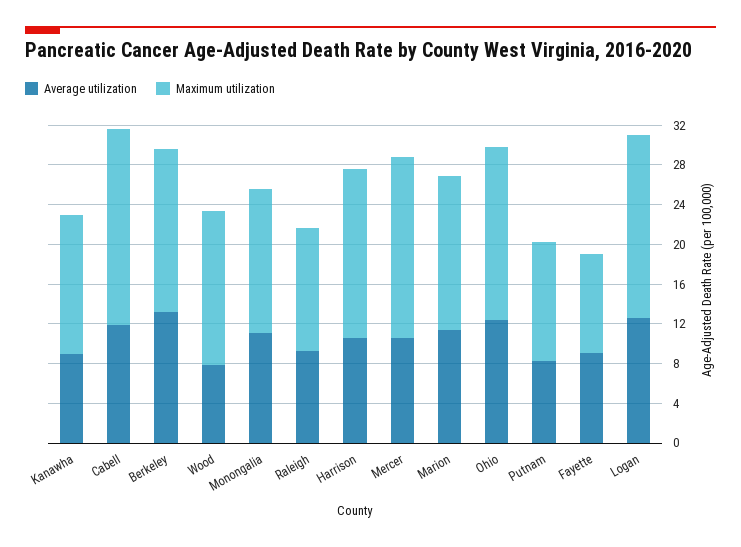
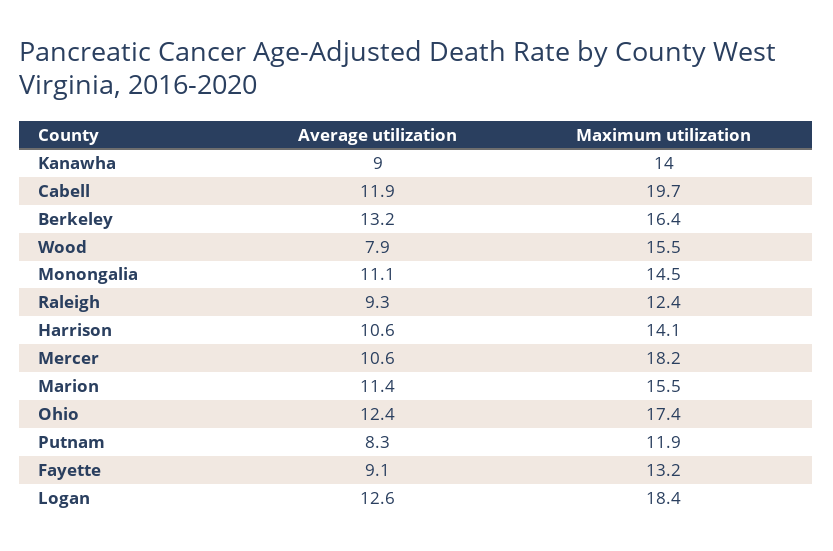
Maximum utilization, Harrison: 17 -> 14.1
Maximum utilization, Fayette: 10 -> 13.2

